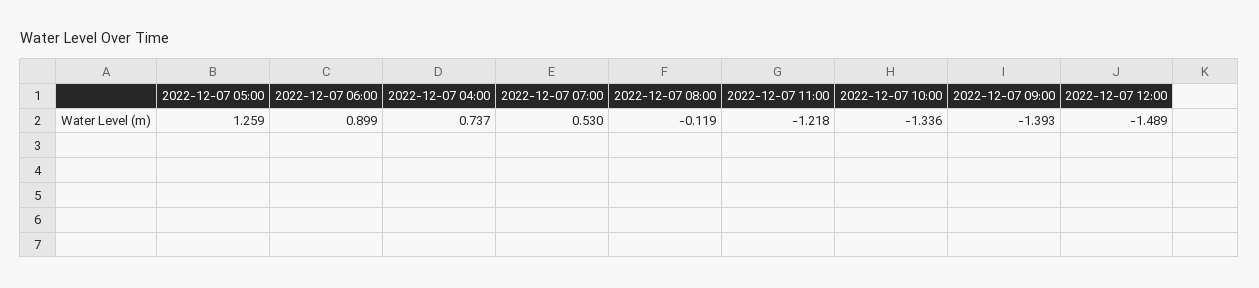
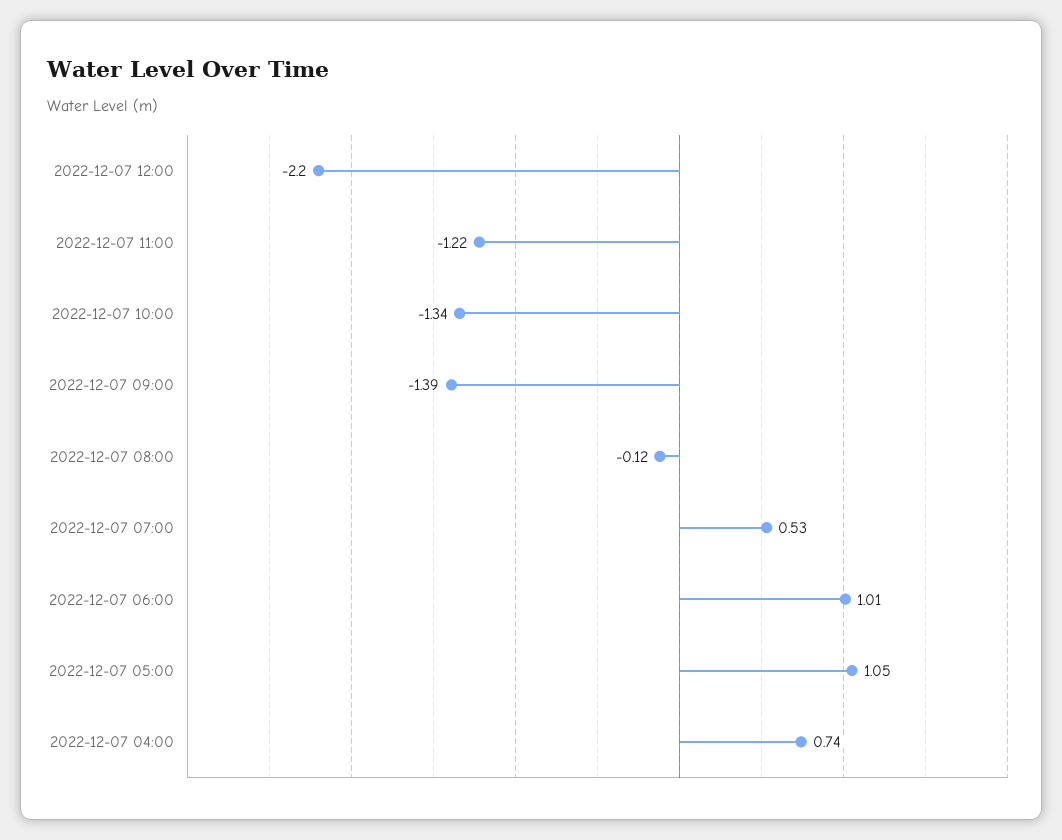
2022-12-07 05:00: 1.259 -> 1.05
2022-12-07 06:00: 0.899 -> 1.01
2022-12-07 12:00: -1.489 -> -2.2

